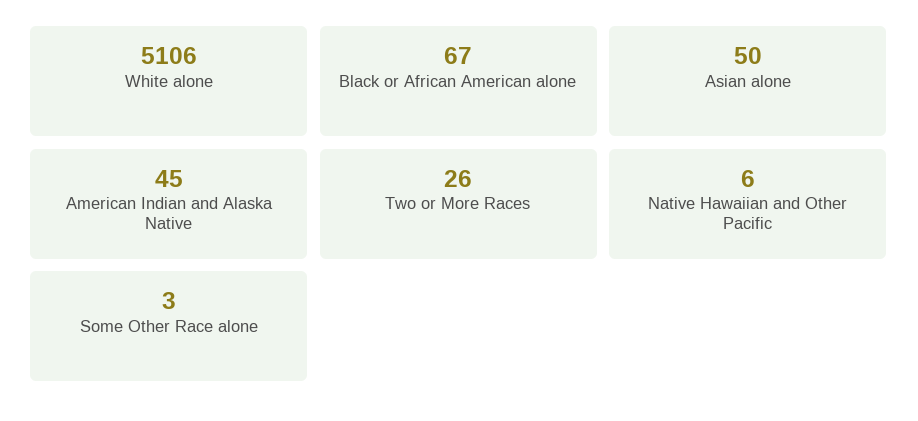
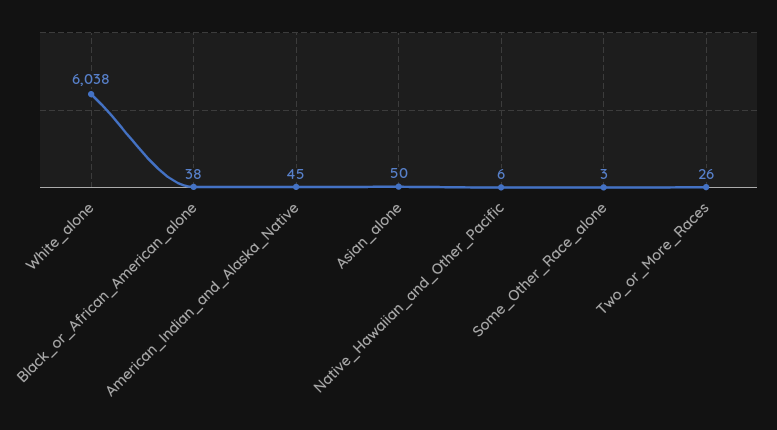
White alone: 5106 -> 6038
Black or African American alone: 67 -> 38

